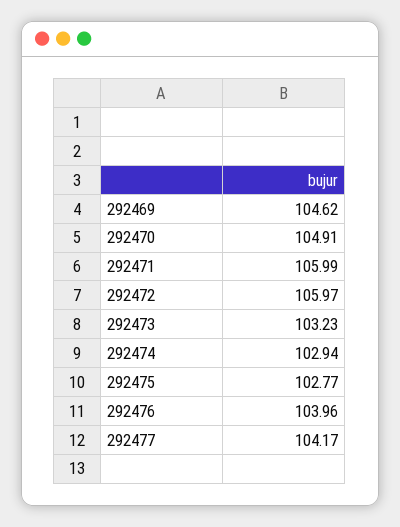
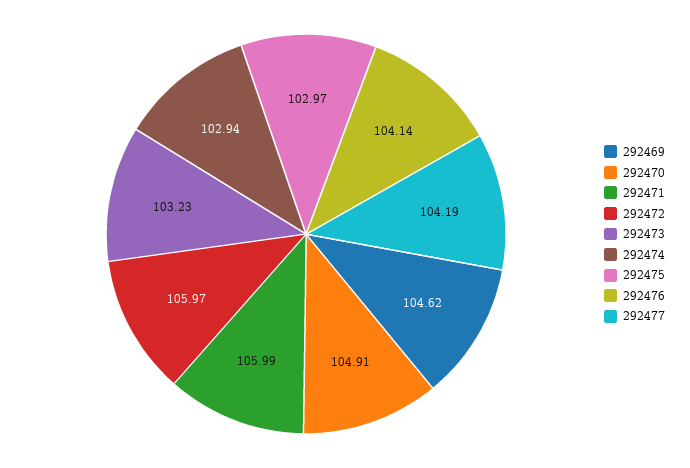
292475: 102.77 -> 102.97
292476: 103.96 -> 104.14
292477: 104.17 -> 104.19

